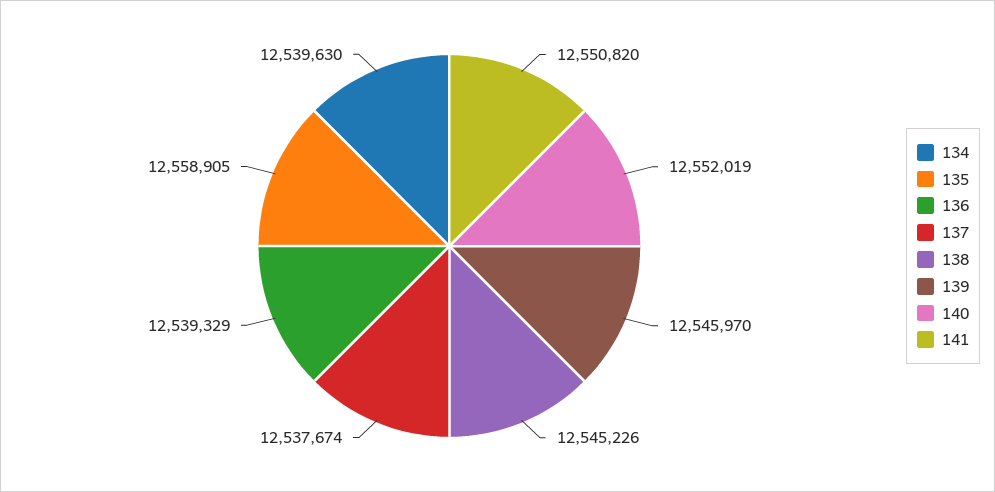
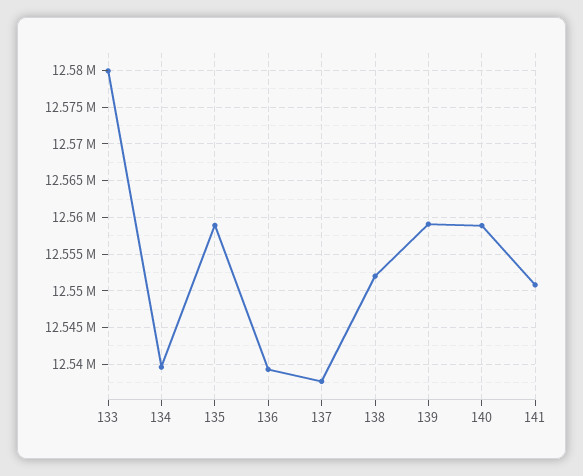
138: 12545226 -> 12552000
139: 12545970 -> 12559000
140: 12552019 -> 12559000
133: none -> 12580000

